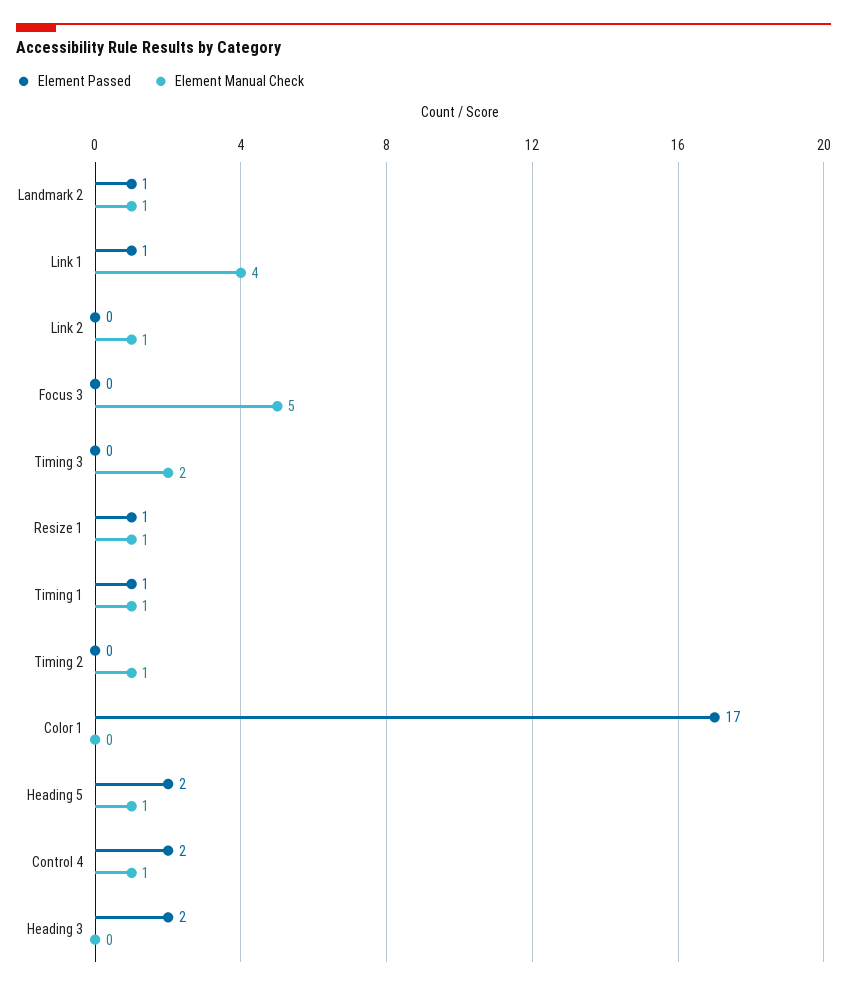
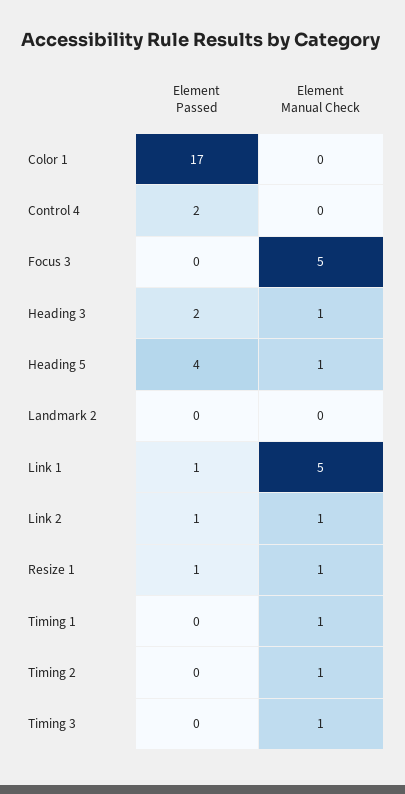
Element Passed, Landmark 2: 1 -> 0
Element Manual Check, Landmark 2: 1 -> 0
Element Manual Check, Link 1: 4 -> 5
Element Passed, Link 2: 0 -> 1
Element Manual Check, Timing 3: 2 -> 1
Element Passed, Timing 1: 1 -> 0
Element Passed, Heading 5: 2 -> 4
Element Manual Check, Control 4: 1 -> 0
Element Manual Check, Heading 3: 0 -> 1

